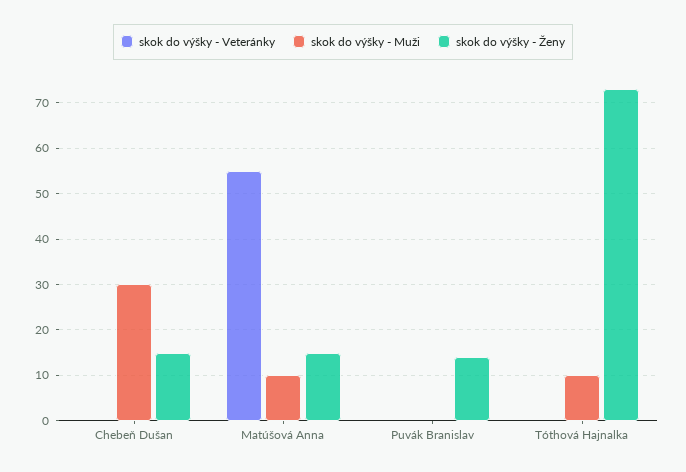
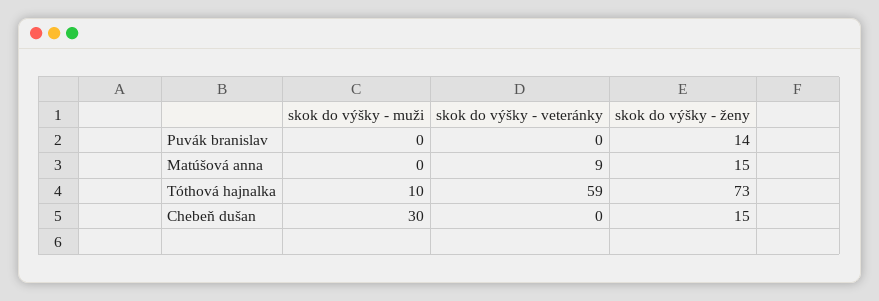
skok do výšky - Veteránky, Matúšová Anna: 55 -> 9
skok do výšky - Muži, Matúšová Anna: 10 -> 0
skok do výšky - Veteránky, Tóthová Hajnalka: 0 -> 59

